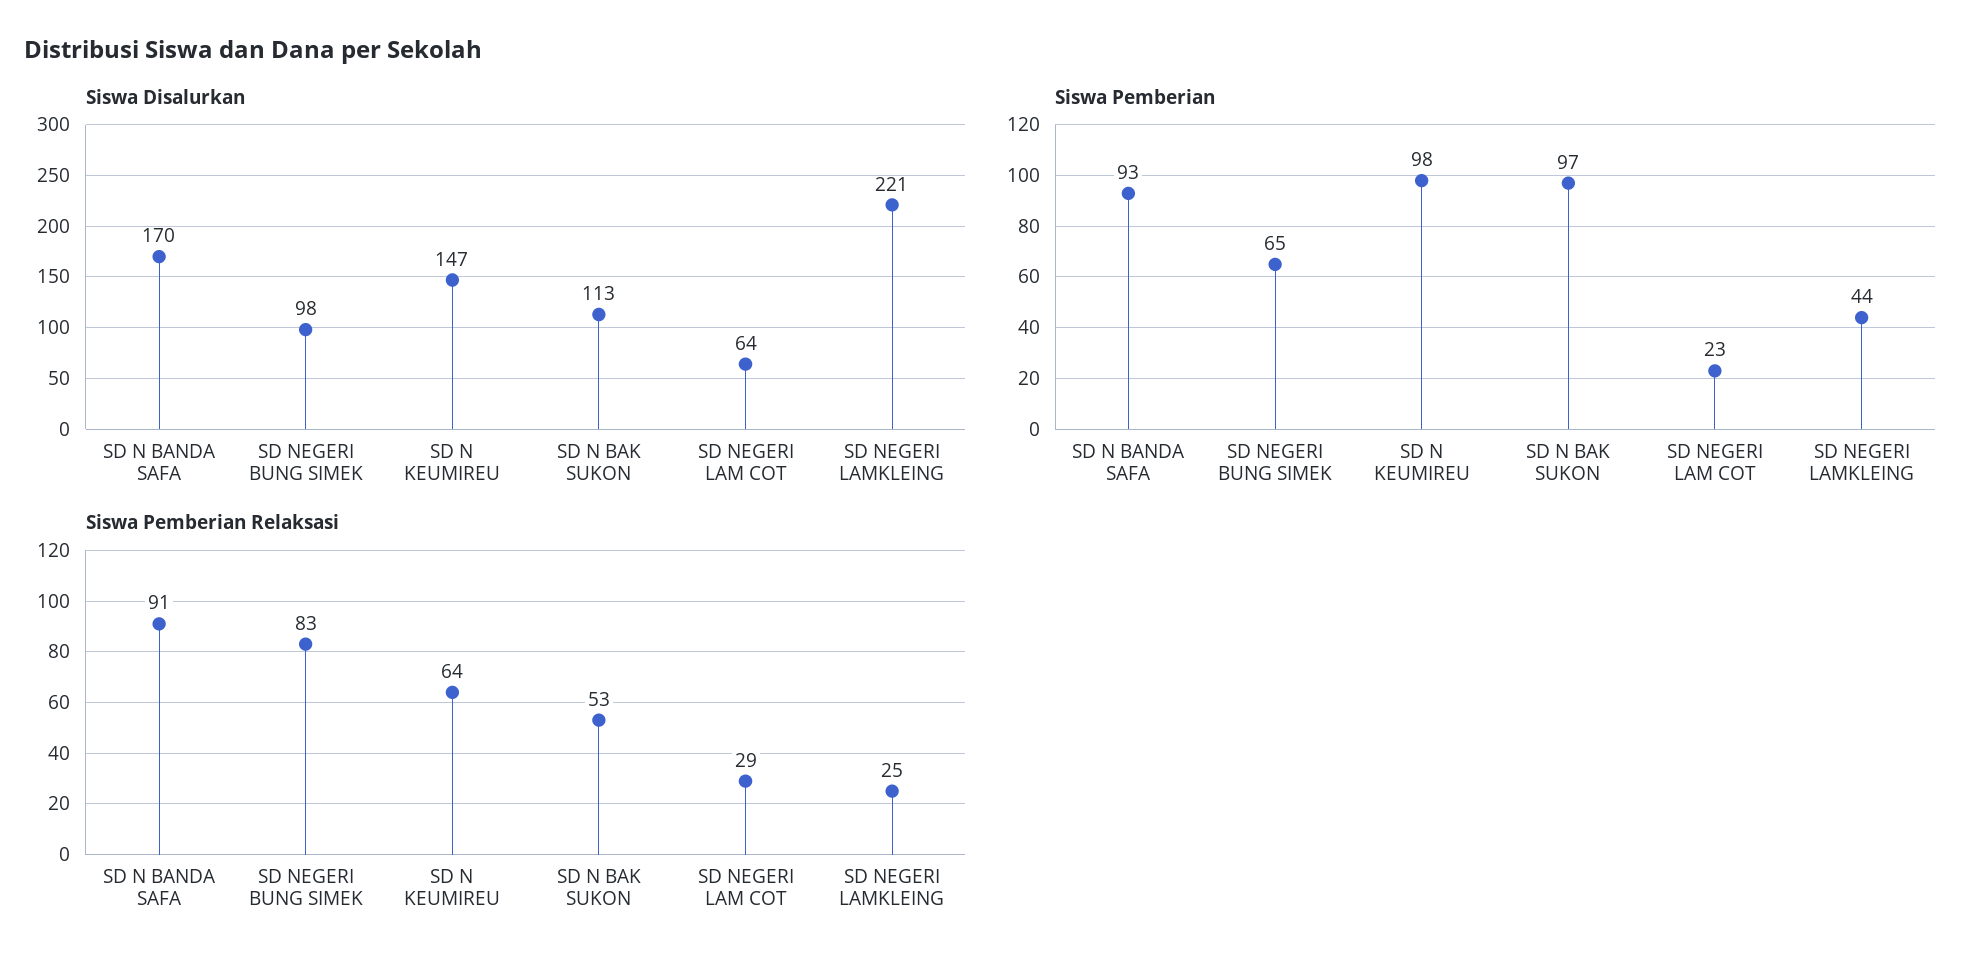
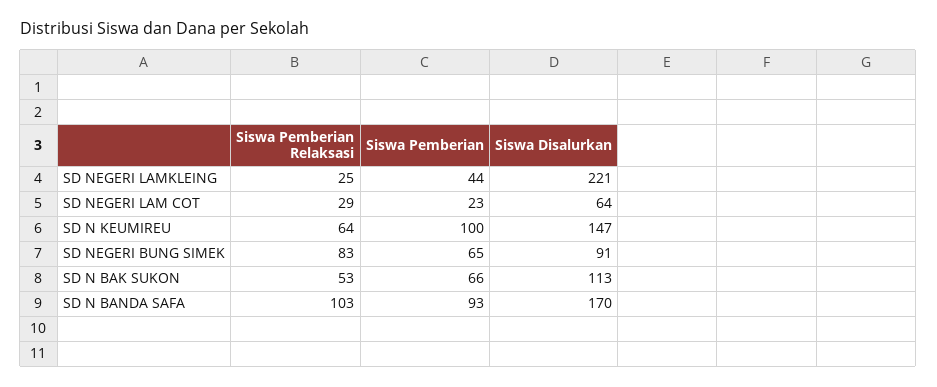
Siswa Disalurkan, SD NEGERI BUNG SIMEK: 98 -> 91
Siswa Pemberian, SD N KEUMIREU: 98 -> 100
Siswa Pemberian, SD N BAK SUKON: 97 -> 66
Siswa Pemberian Relaksasi, SD N BANDA SAFA: 91 -> 103

